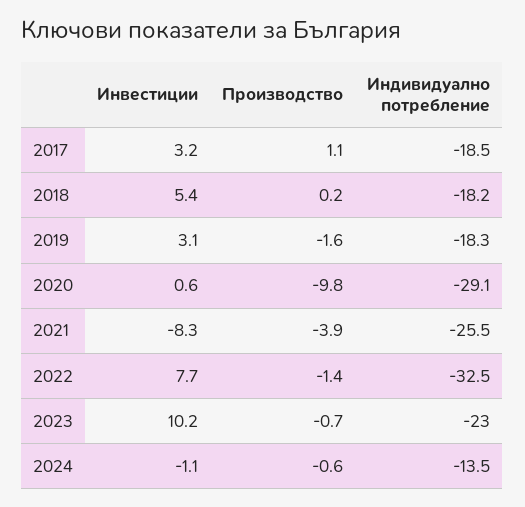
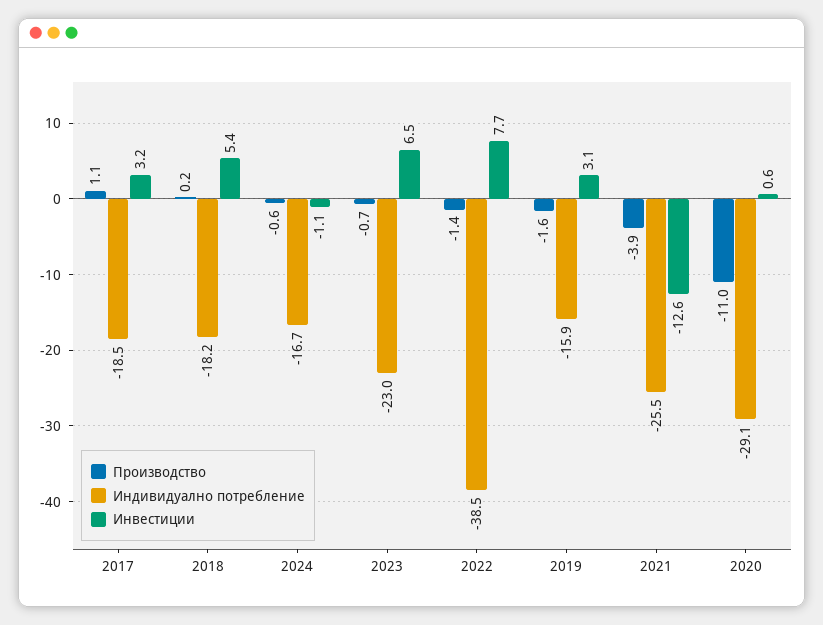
Индивидуално потребление, 2019: -18.3 -> -15.9
Производство, 2020: -9.8 -> -11
Инвестиции, 2021: -8.3 -> -12.6
Индивидуално потребление, 2022: -32.5 -> -38.5
Инвестиции, 2023: 10.2 -> 6.5
Индивидуално потребление, 2024: -13.5 -> -16.7

